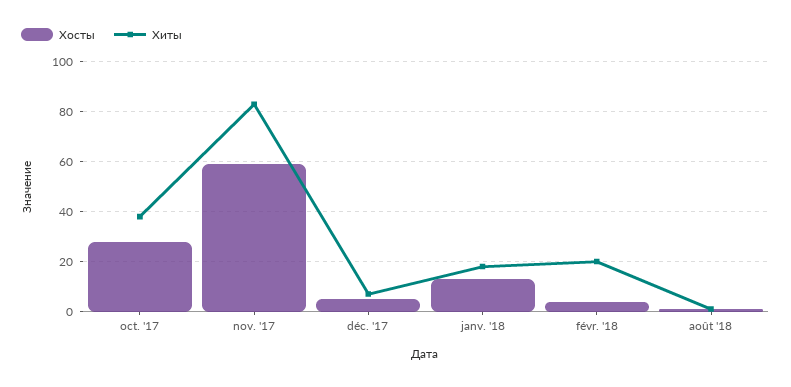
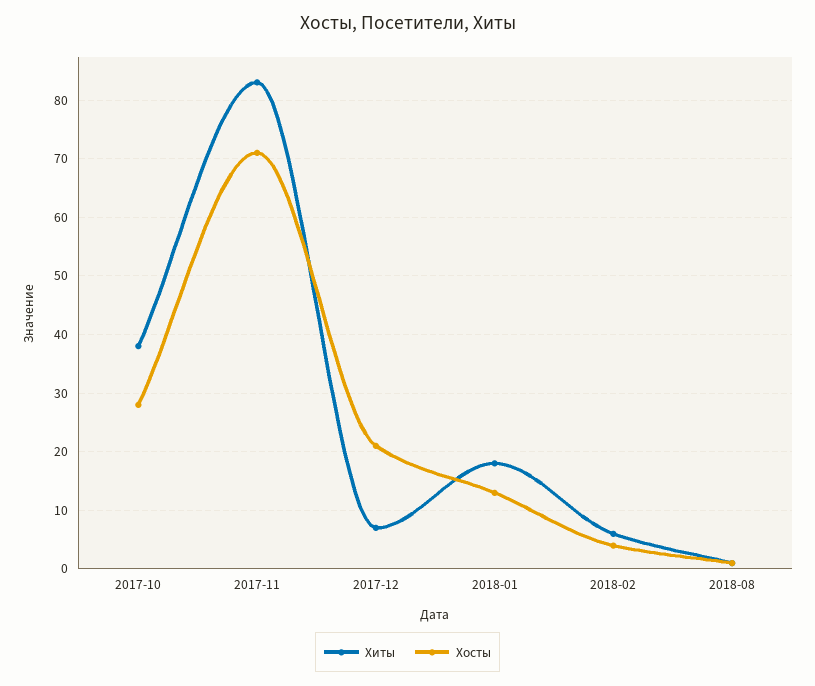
Хосты, nov. '17: 60 -> 70
Хосты, déc. '17: 5 -> 20
Хиты, févr. '18: 20 -> 5

